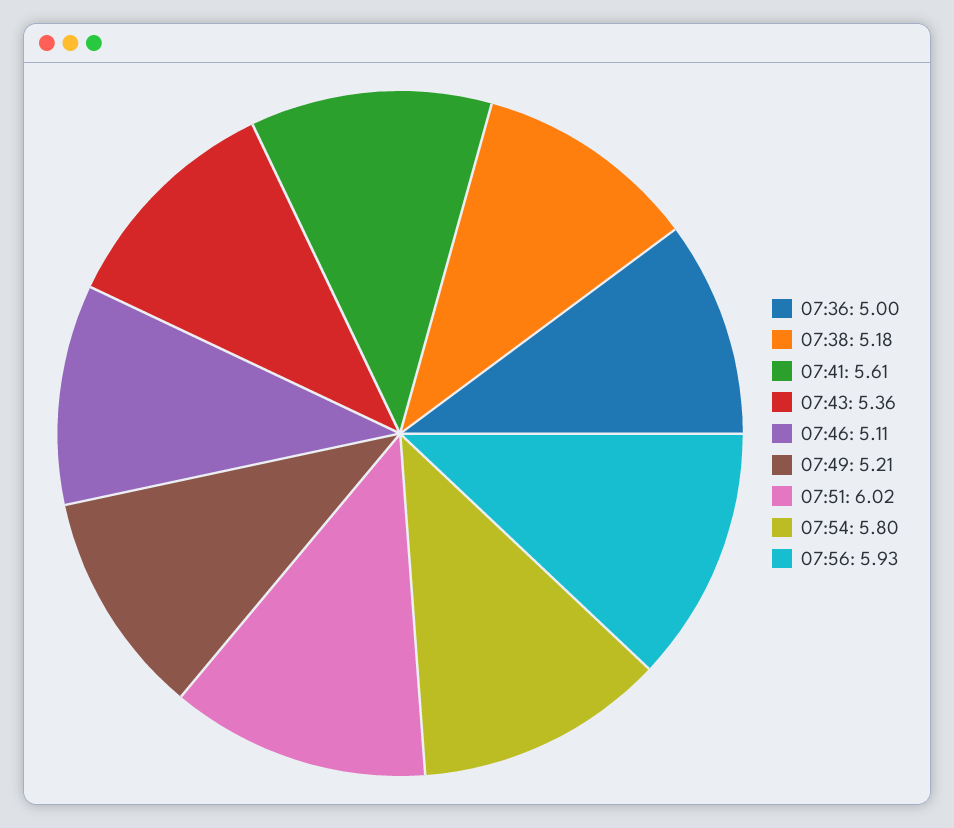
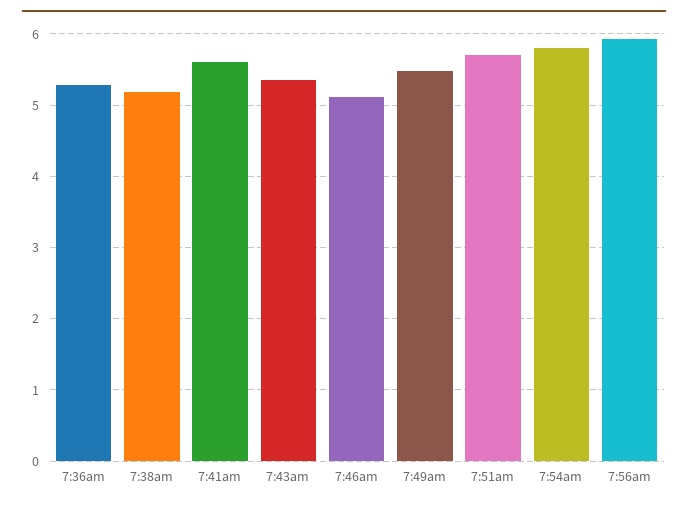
07:36: 5 -> 5.3
07:49: 5.21 -> 5.5
07:51: 6.02 -> 5.7

